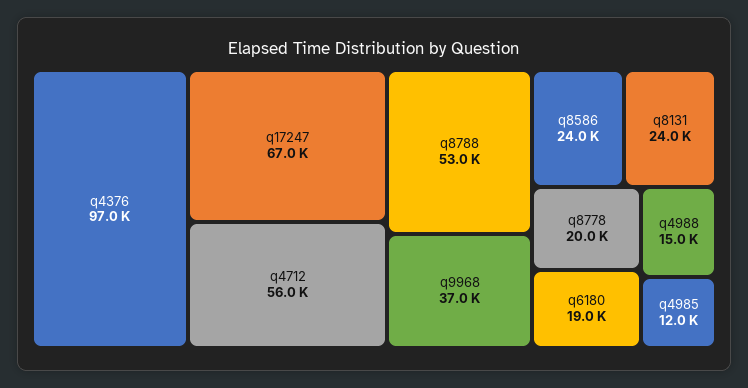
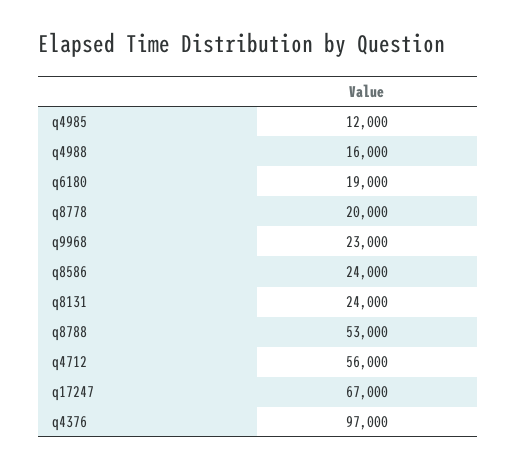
q9968: 37000 -> 23000
q4988: 15000 -> 16000

